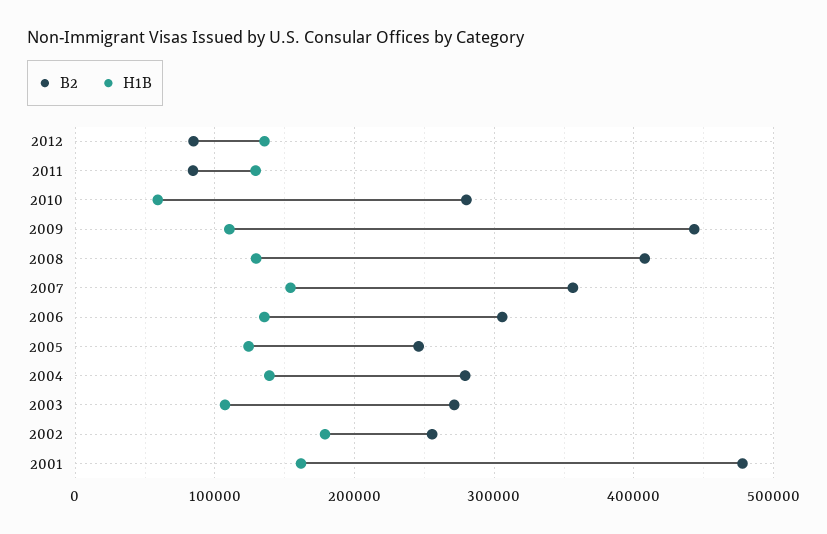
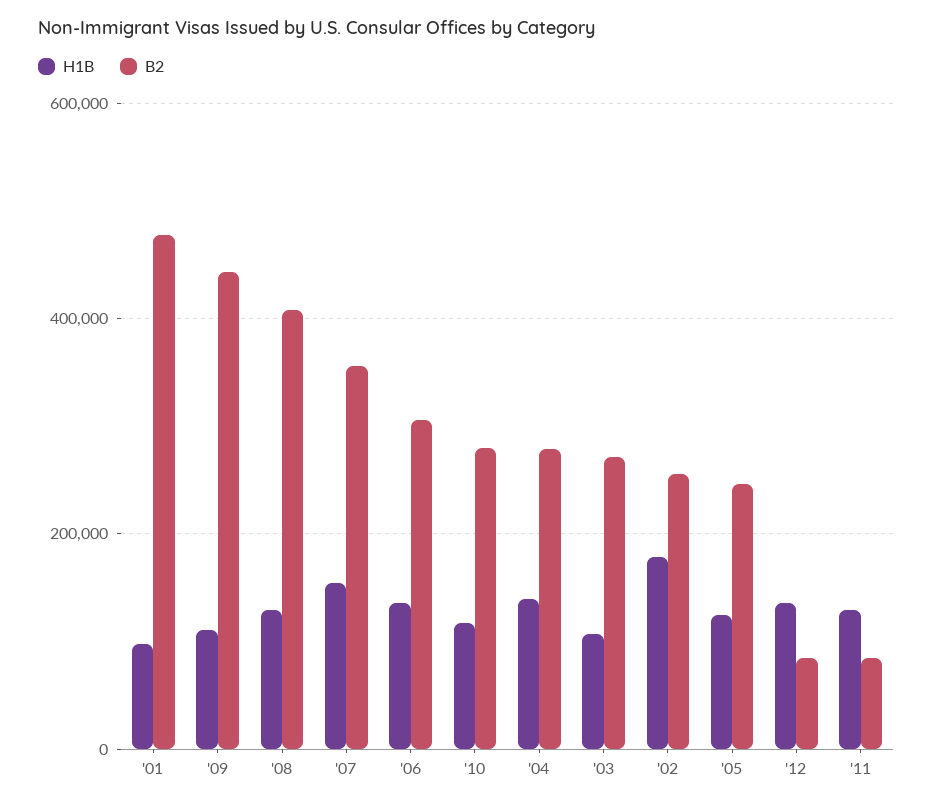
H1B, 2010: 60000 -> 120000
H1B, 2001: 160000 -> 100000

